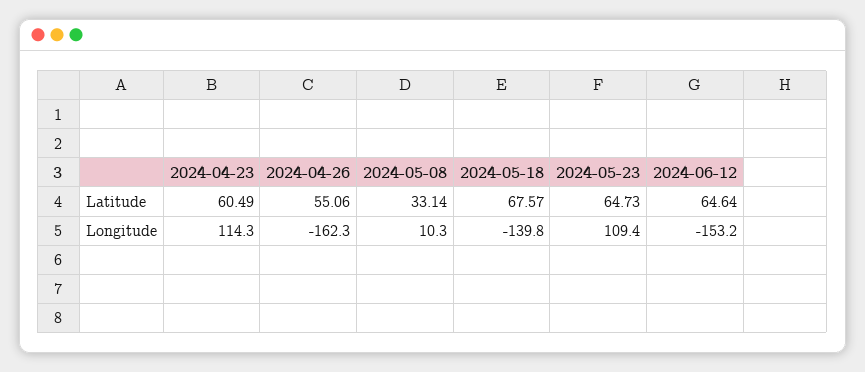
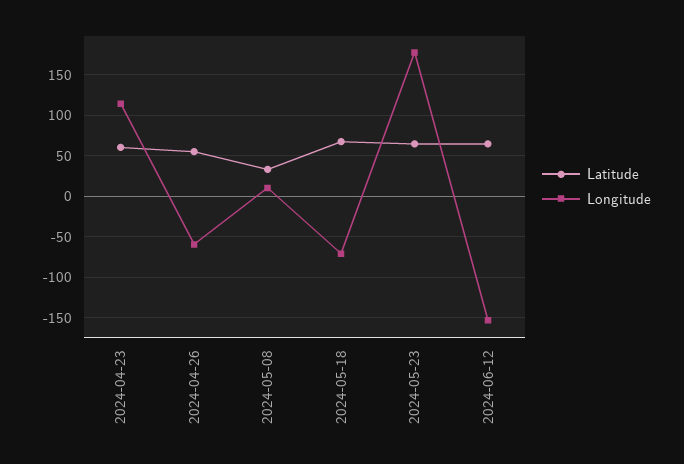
Longitude, 2024-04-26: -162.3 -> -60
Longitude, 2024-05-18: -139.8 -> -70
Longitude, 2024-05-23: 109.4 -> 180

